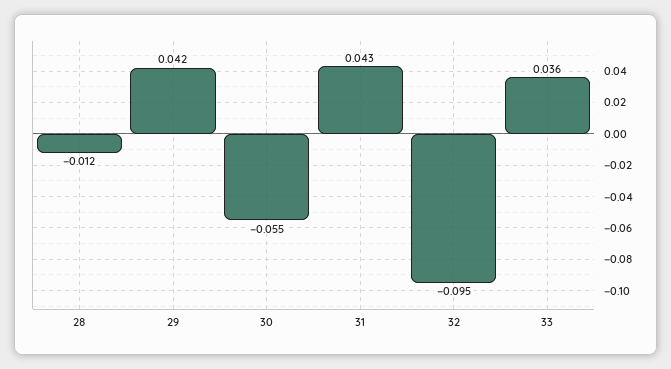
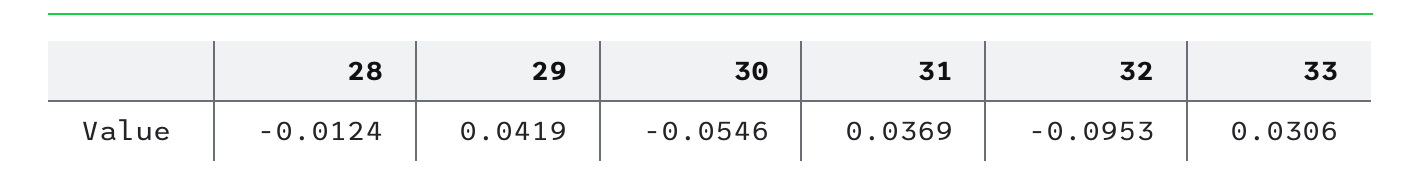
31: 0.043 -> 0.0369
33: 0.036 -> 0.0306

